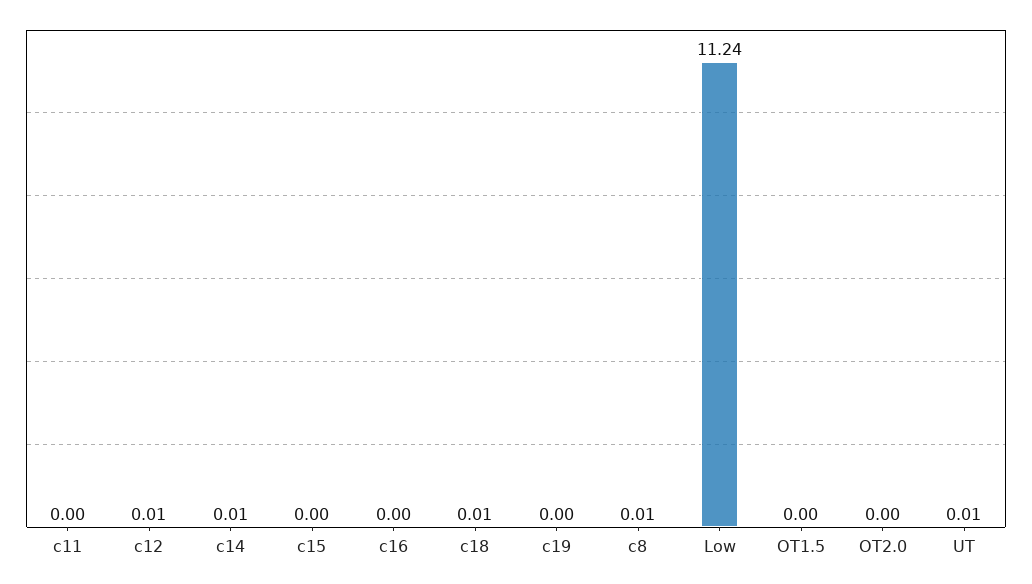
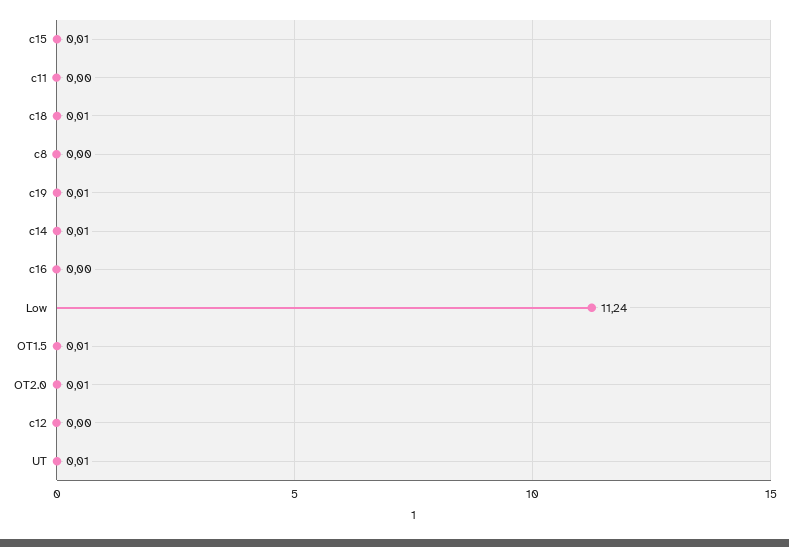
c12: 0.01 -> 0
c15: 0 -> 0.01
c19: 0 -> 0.01
c8: 0.01 -> 0
OT1.5: 0 -> 0.01
OT2.0: 0 -> 0.01

